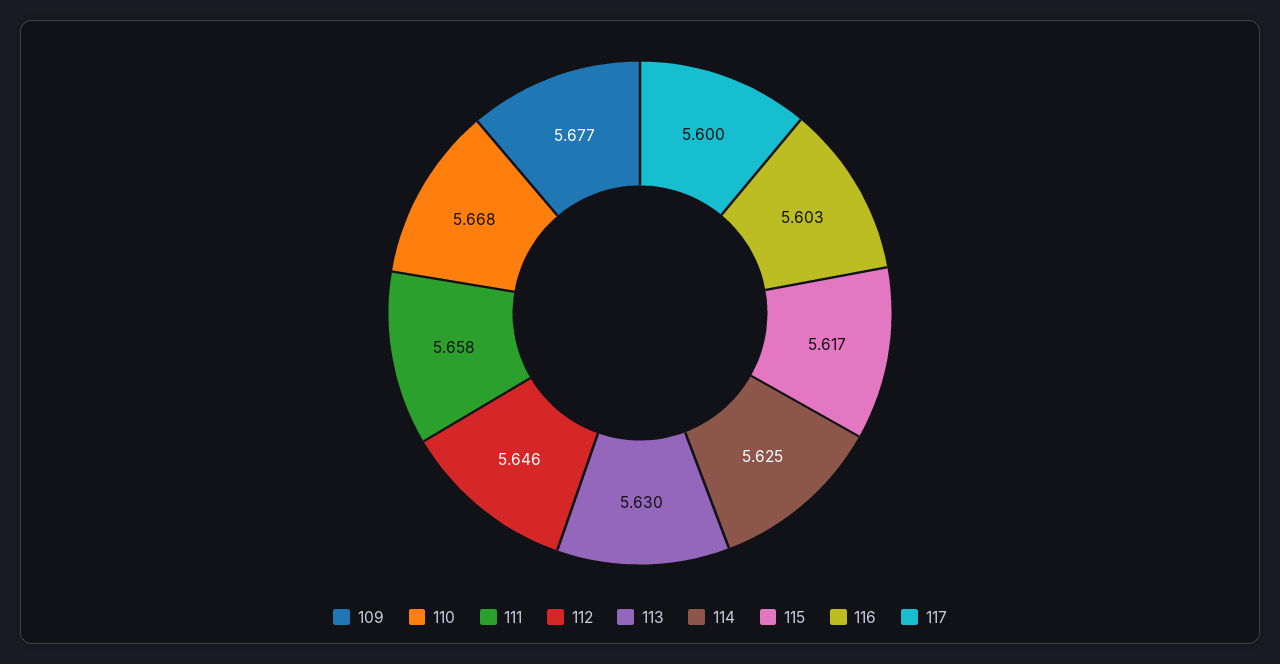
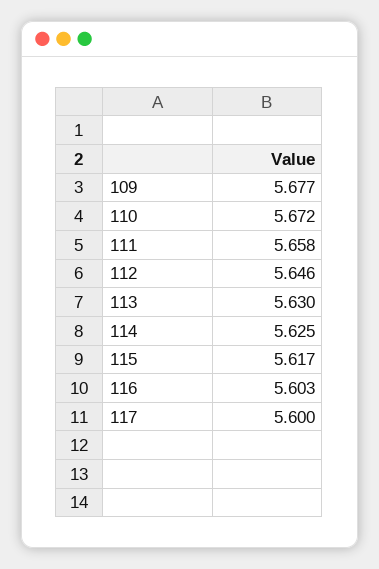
110: 5.668 -> 5.672

